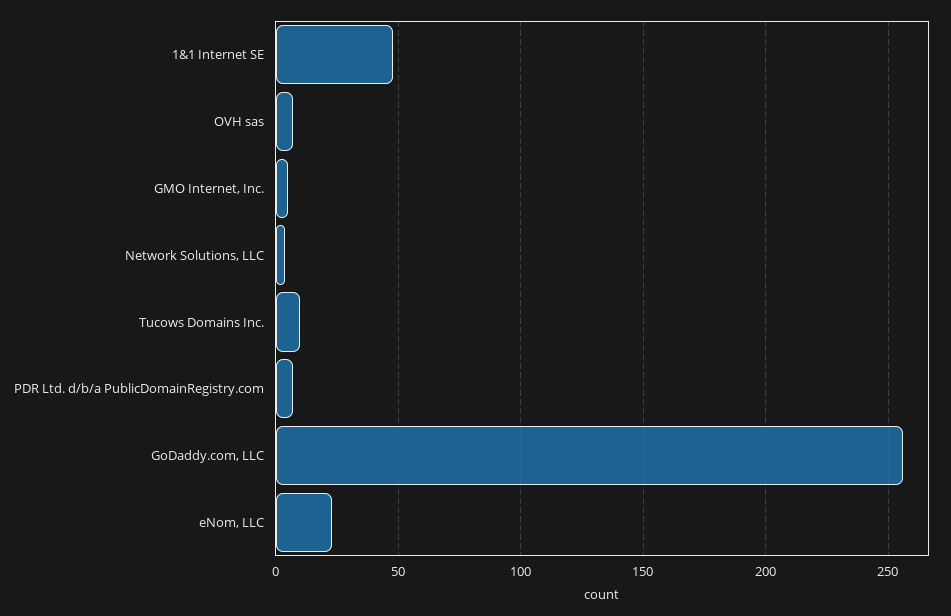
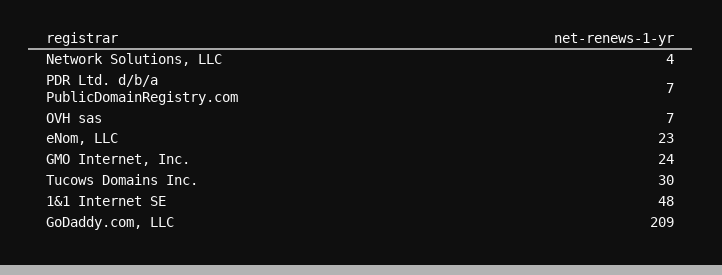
GMO Internet, Inc.: 5 -> 24
Tucows Domains Inc.: 10 -> 30
GoDaddy.com, LLC: 255 -> 209

